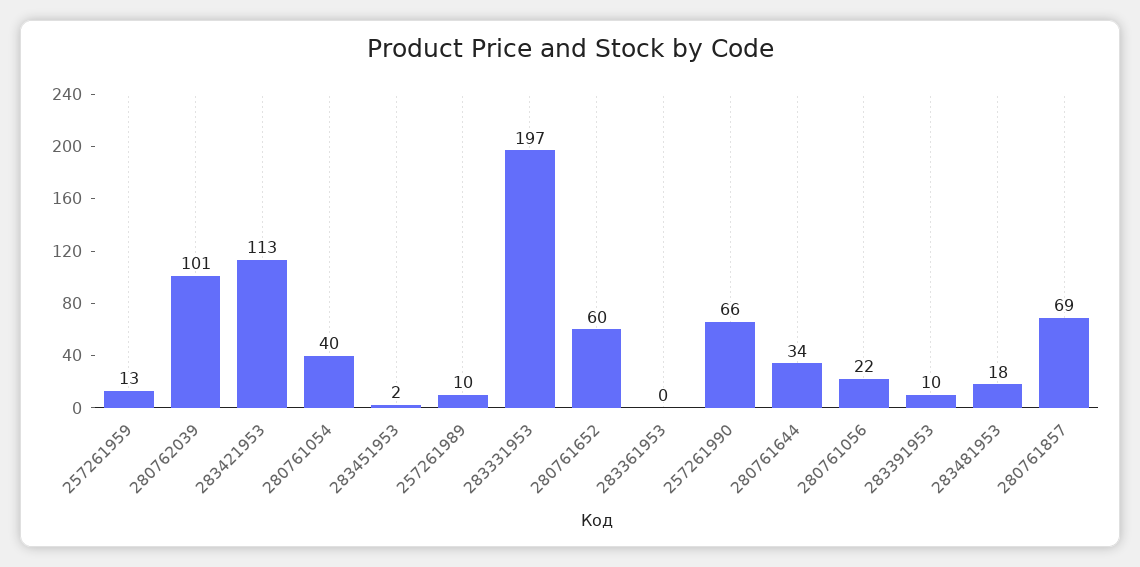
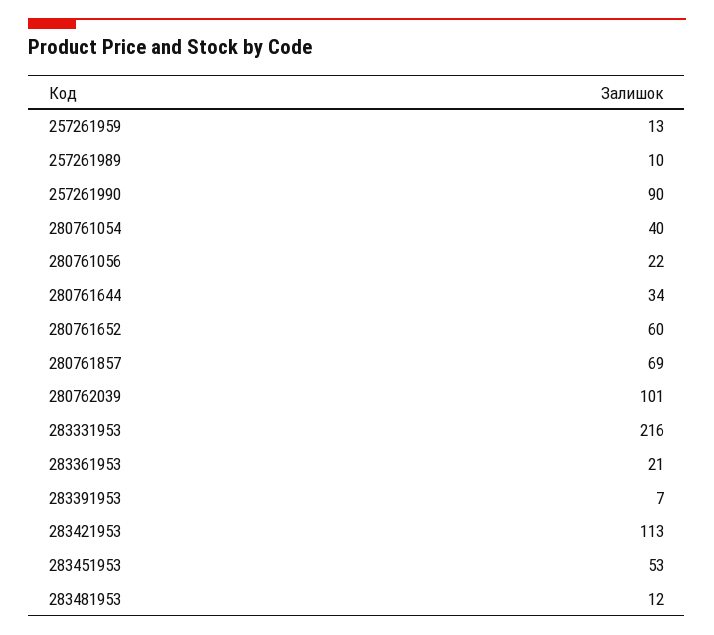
283451953: 2 -> 53
283331953: 197 -> 216
283361953: 0 -> 21
257261990: 66 -> 90
283391953: 10 -> 7
283481953: 18 -> 12

